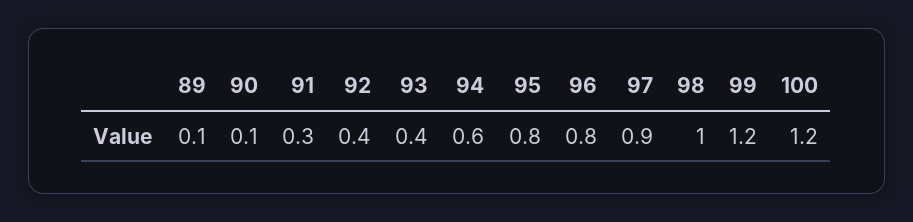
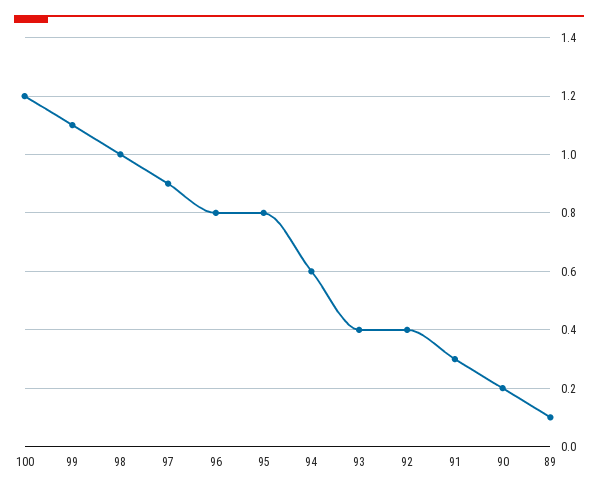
90: 0.1 -> 0.2
99: 1.2 -> 1.1

